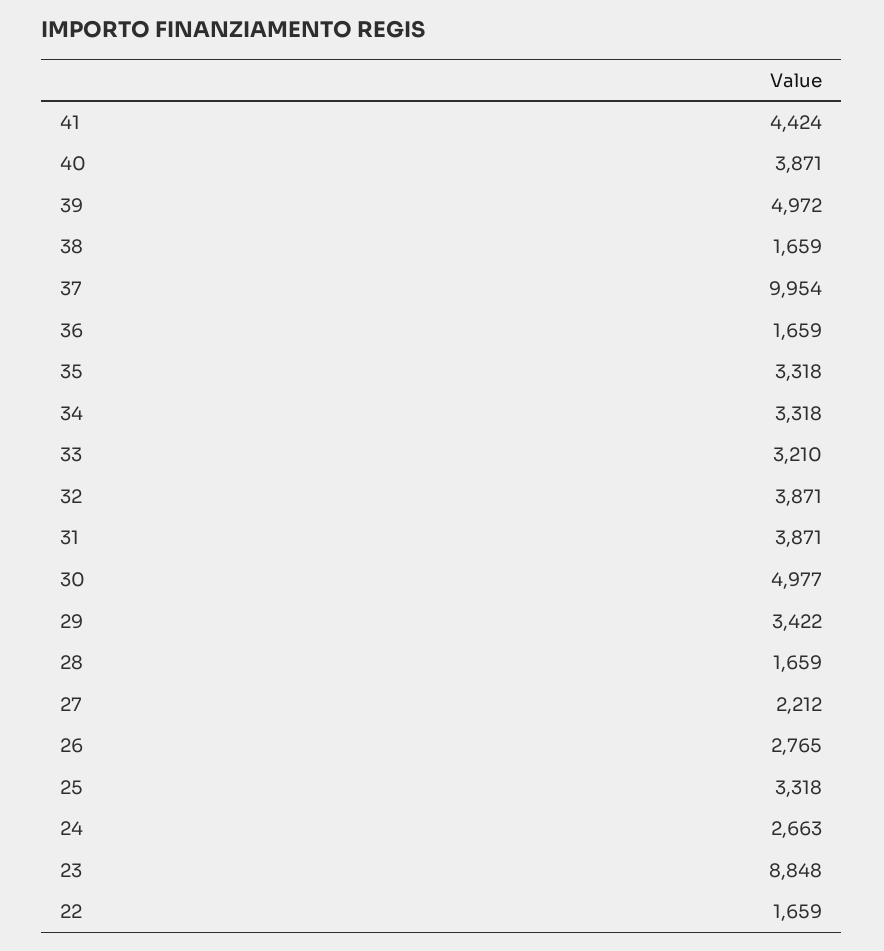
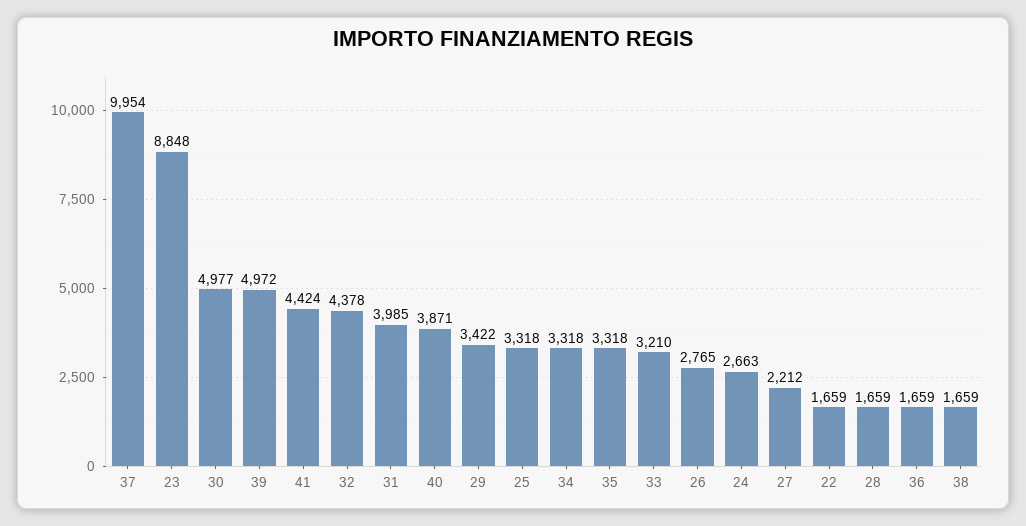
32: 3871 -> 4378
31: 3871 -> 3985

